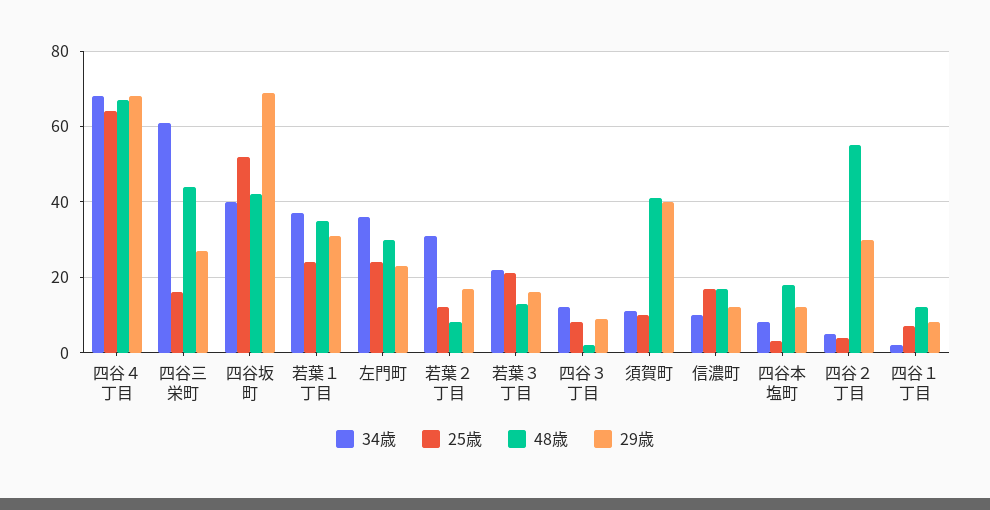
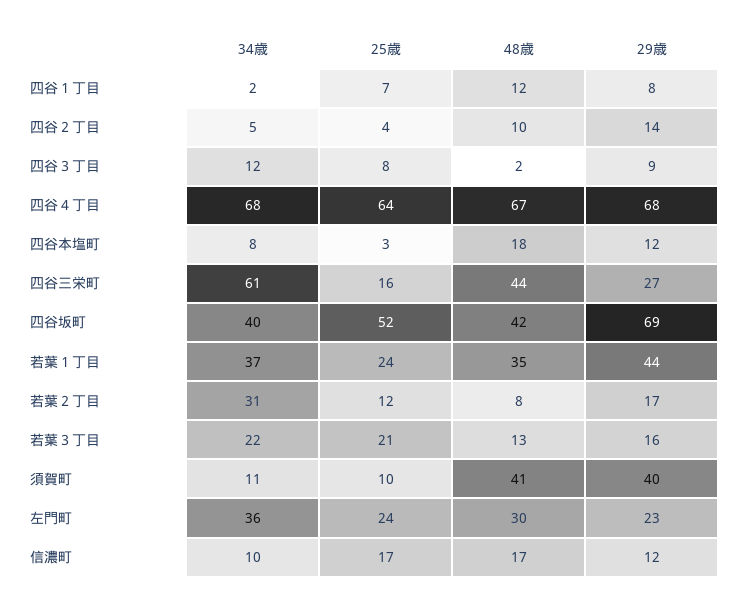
29歳, 若葉１丁目: 30 -> 44
48歳, 四谷２丁目: 55 -> 10
29歳, 四谷２丁目: 30 -> 14

